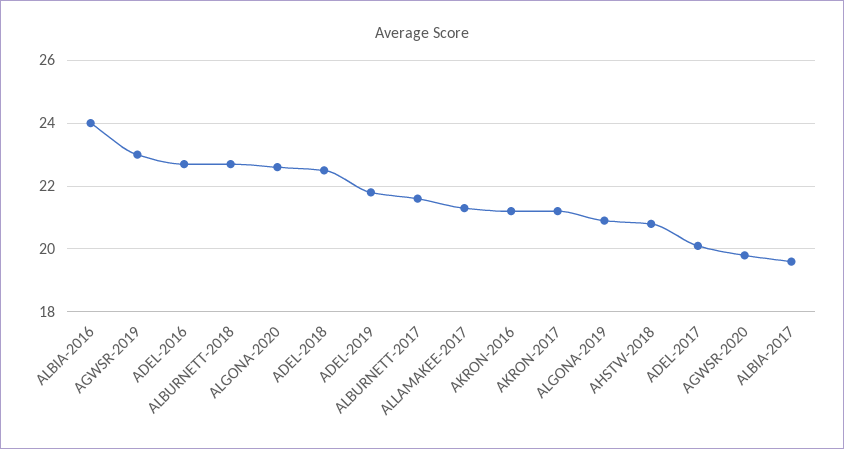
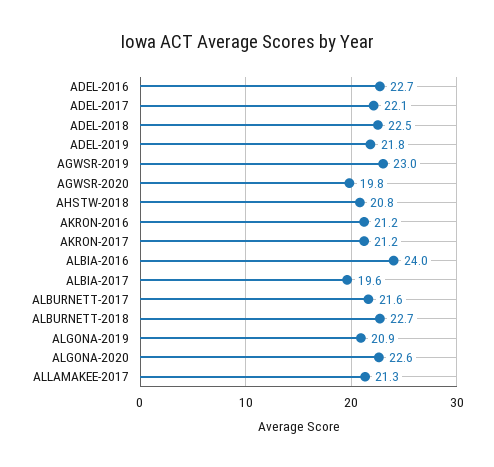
ADEL-2017: 20 -> 22.1

